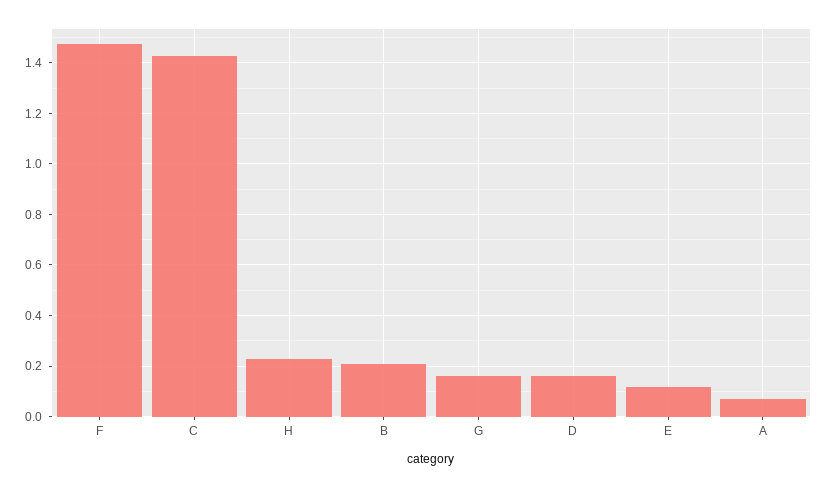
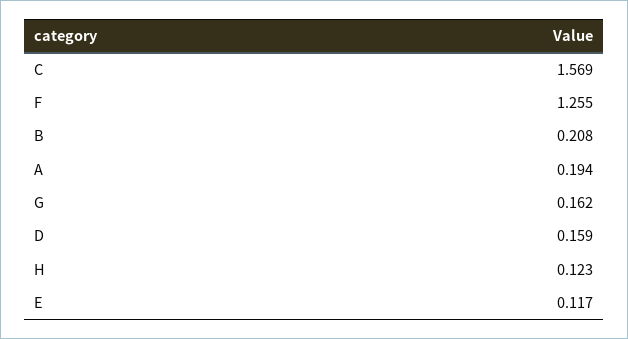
F: 1.475 -> 1.255
C: 1.425 -> 1.569
H: 0.225 -> 0.123
A: 0.075 -> 0.194

